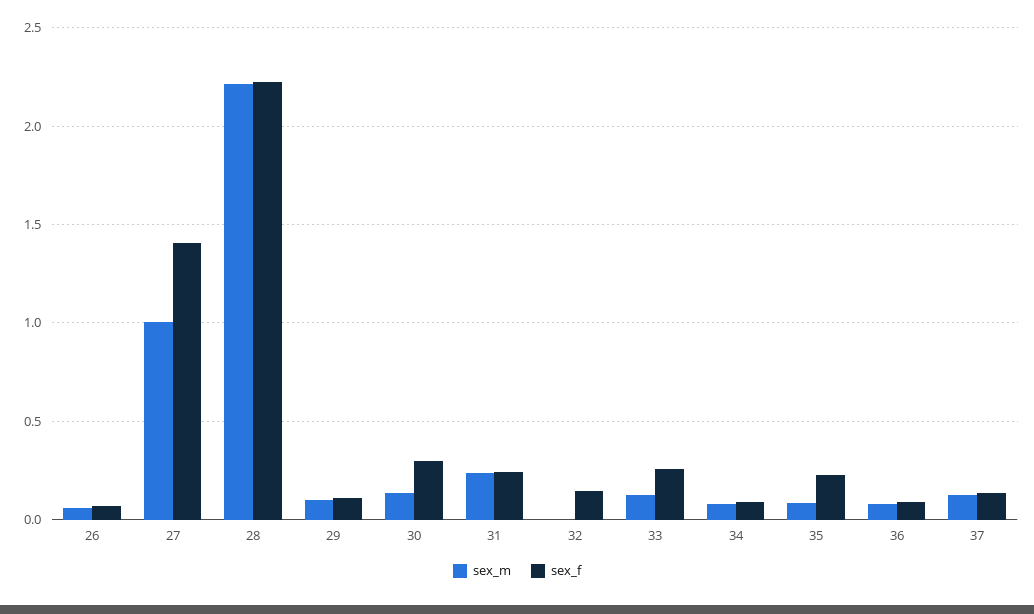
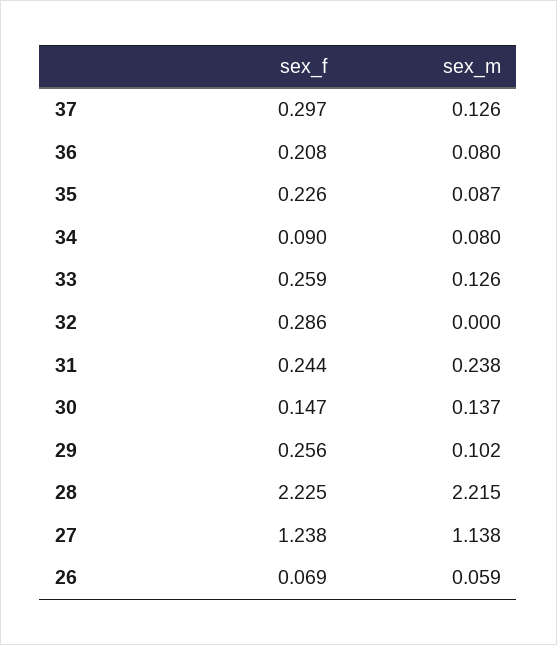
sex_m, 27: 1 -> 1.138
sex_f, 27: 1.4 -> 1.238
sex_f, 29: 0.1 -> 0.256
sex_f, 30: 0.3 -> 0.147
sex_f, 32: 0.15 -> 0.286
sex_f, 36: 0.1 -> 0.208
sex_f, 37: 0.15 -> 0.297

